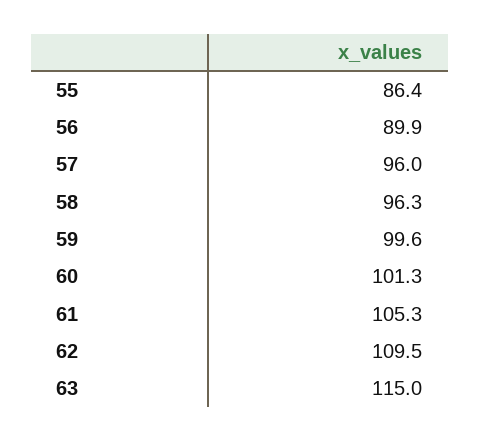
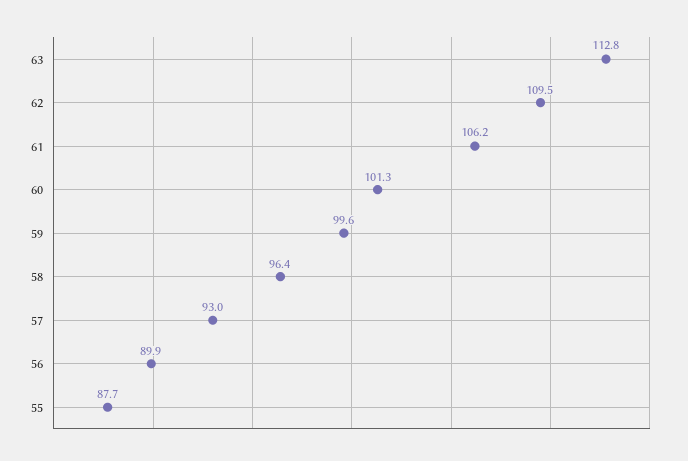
55: 86.4 -> 87.7
57: 96 -> 93
58: 96.3 -> 96.4
61: 105.3 -> 106.2
63: 115 -> 112.8

